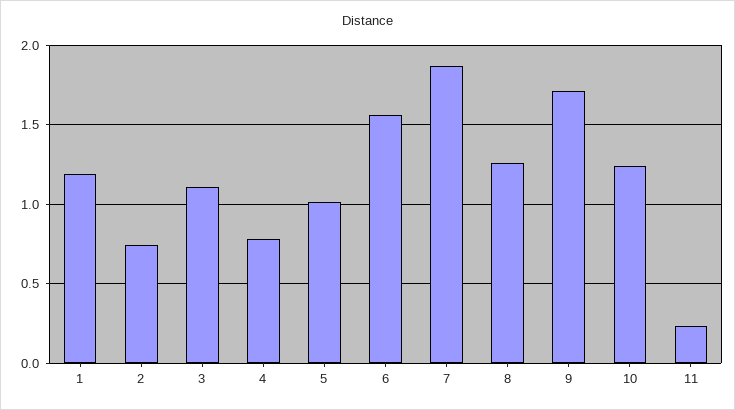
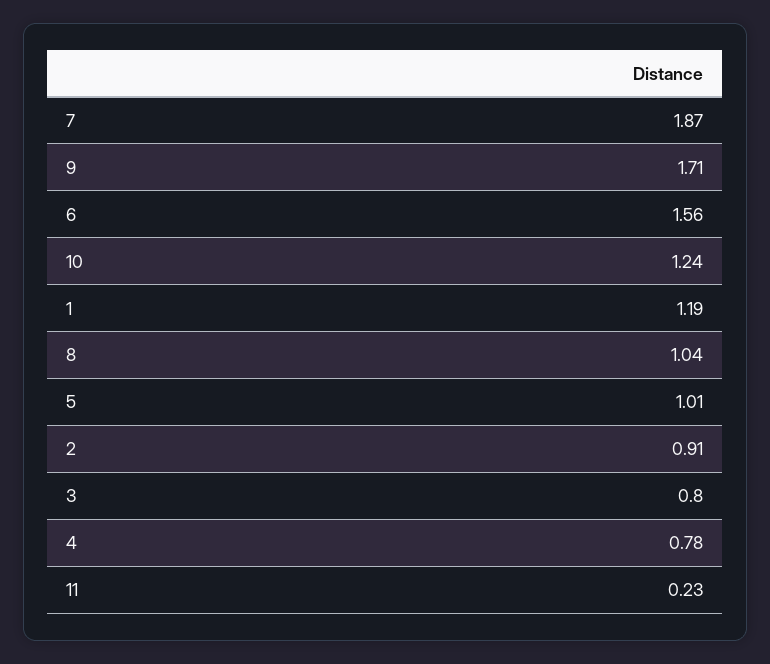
2: 0.75 -> 0.91
3: 1.1 -> 0.8
8: 1.25 -> 1.04

